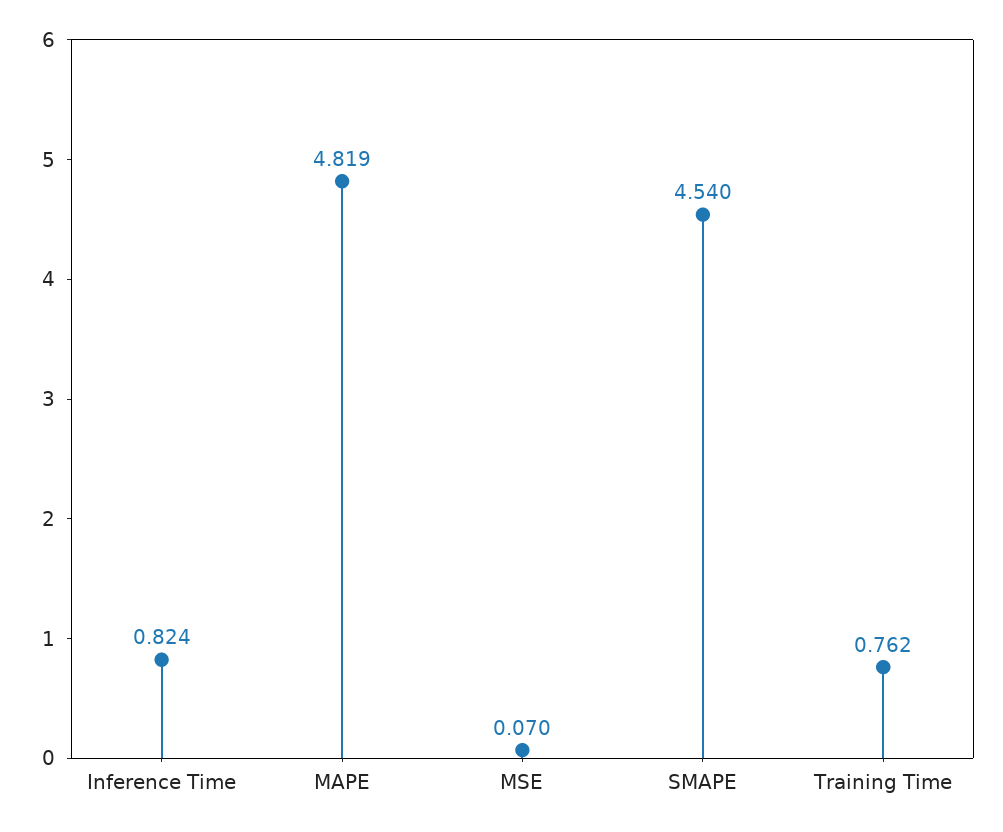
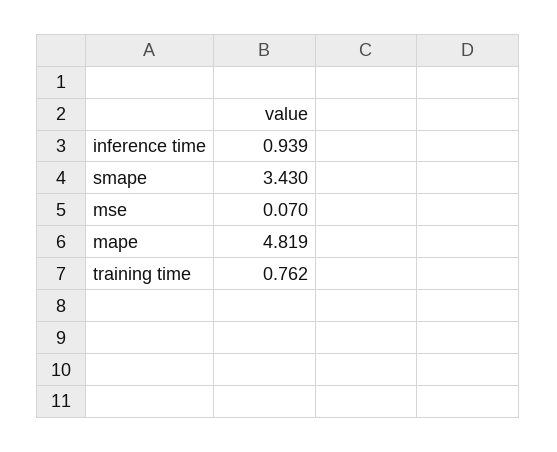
Inference Time: 0.824 -> 0.939
SMAPE: 4.54 -> 3.43

